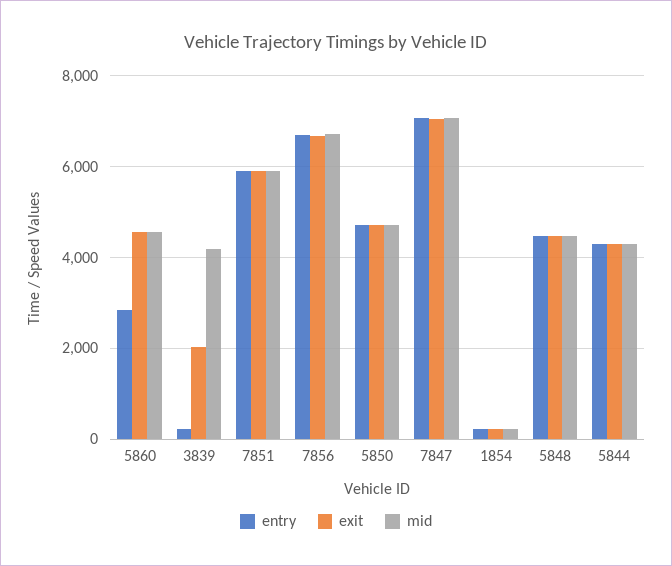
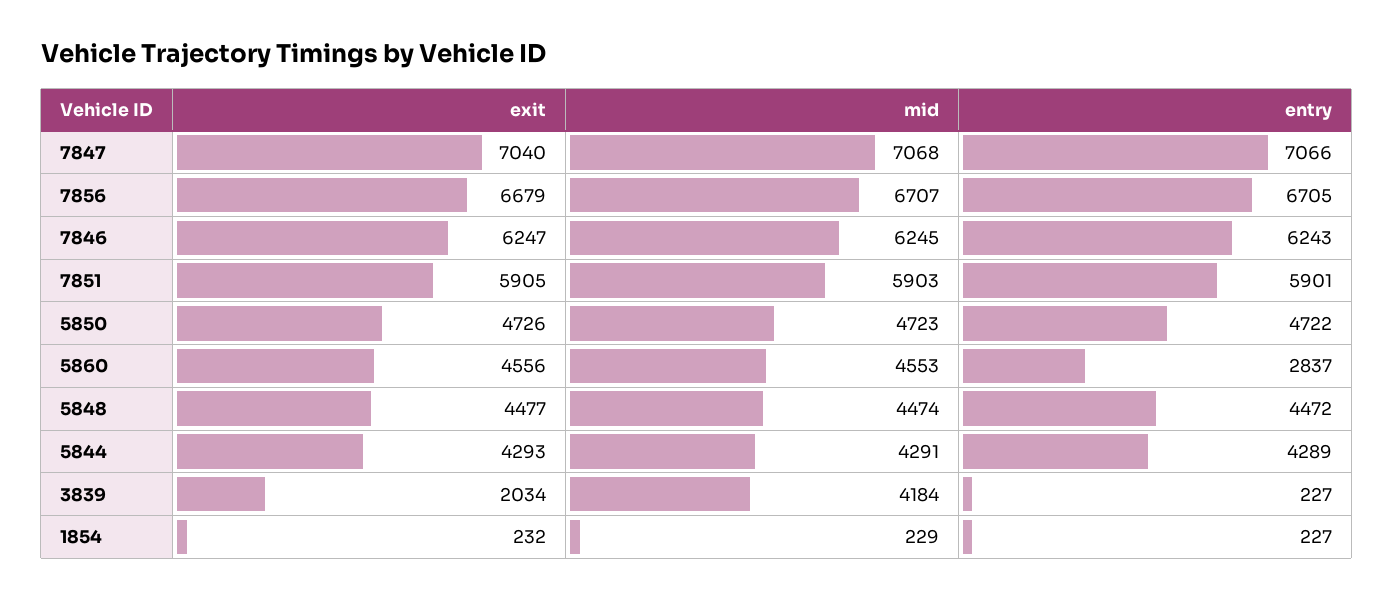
exit, 7846: none -> 6247
mid, 7846: none -> 6245
entry, 7846: none -> 6243

